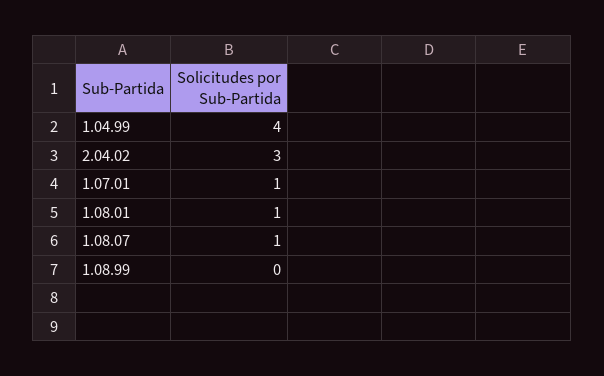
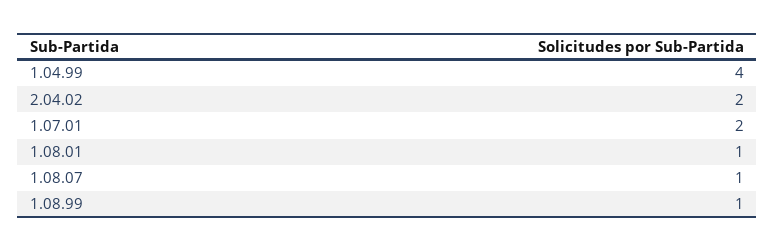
2.04.02: 3 -> 2
1.07.01: 1 -> 2
1.08.99: 0 -> 1

